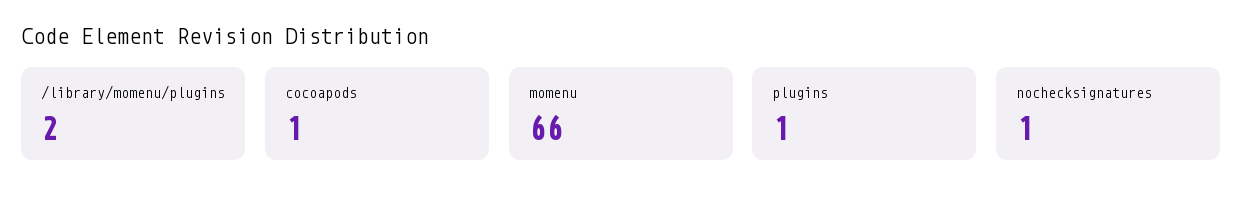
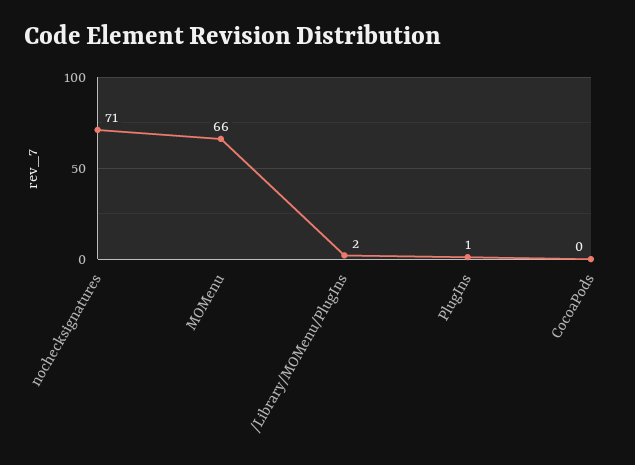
cocoapods: 1 -> 0
nochecksignatures: 1 -> 71

